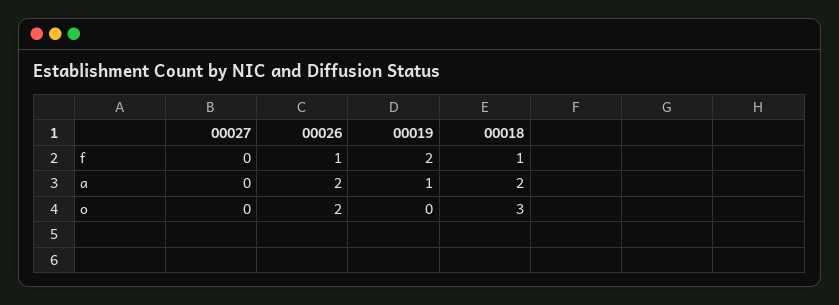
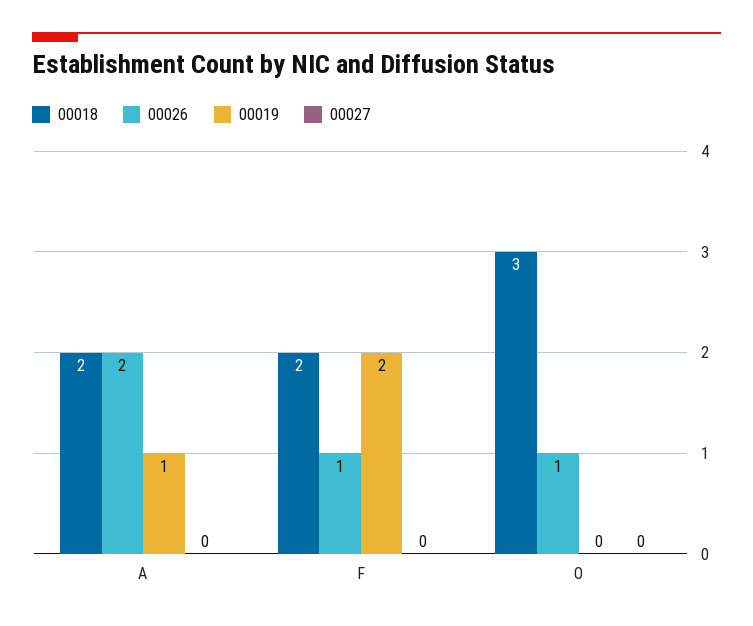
00018, f: 1 -> 2
00026, o: 2 -> 1

